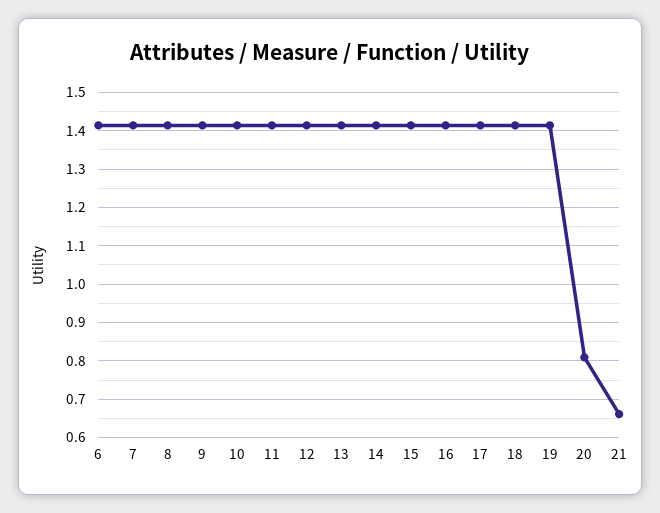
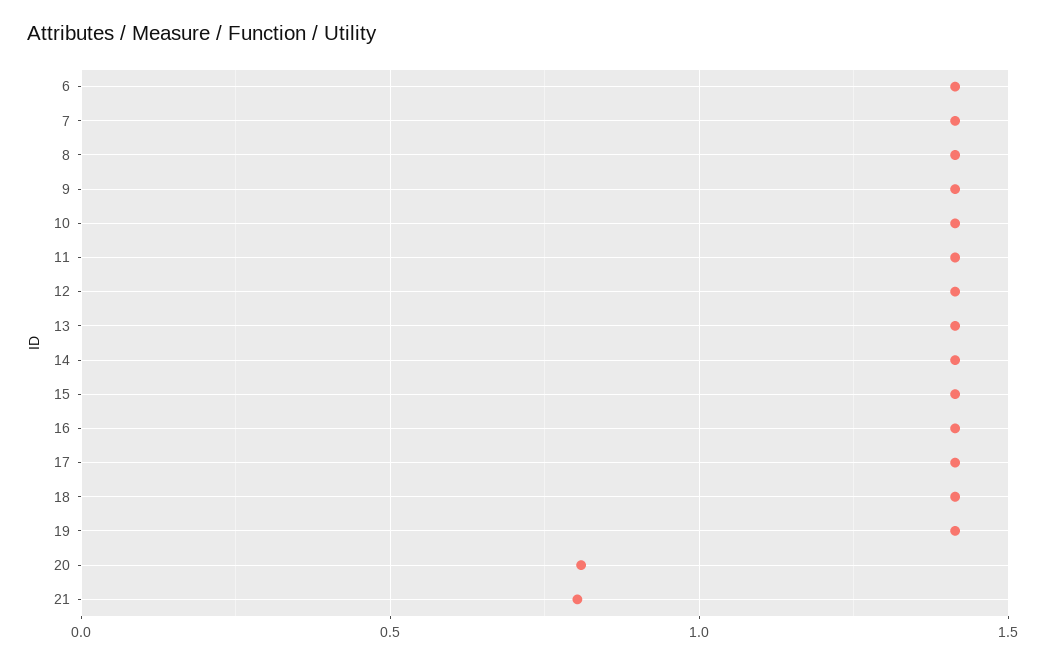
21: 0.66 -> 0.8

